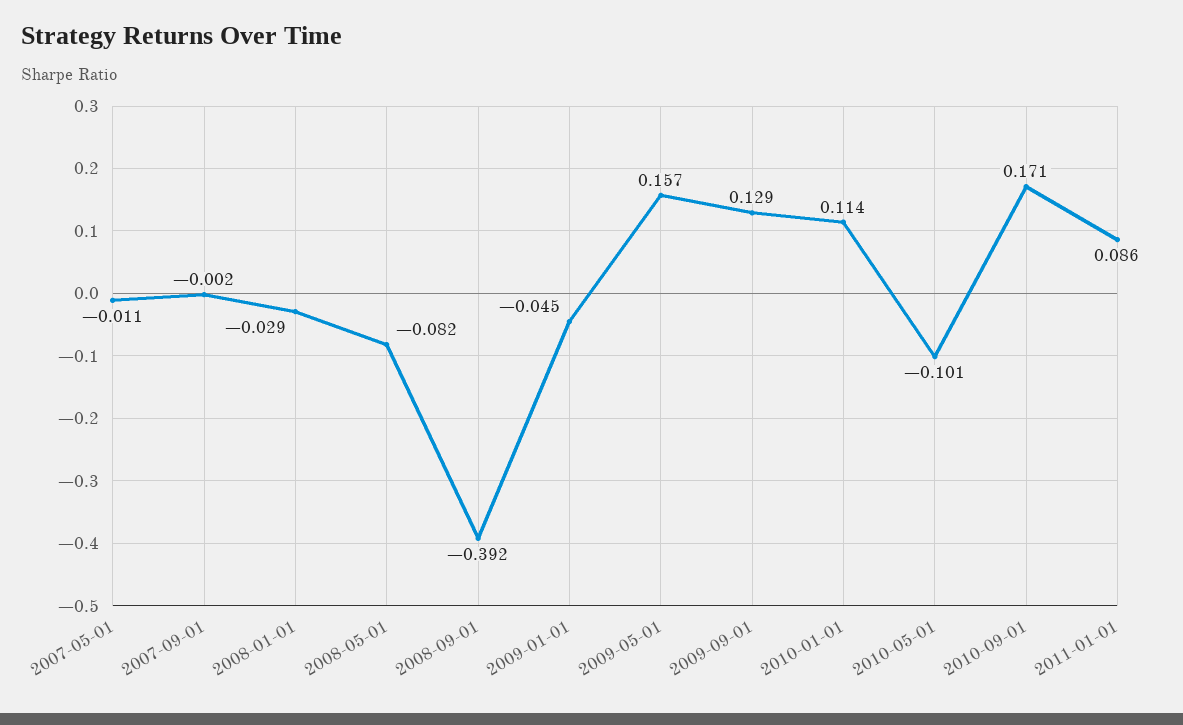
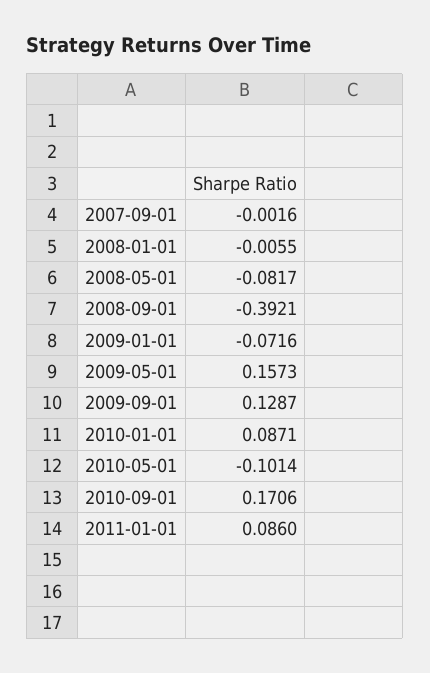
2007-05-01: -0.011 -> none
2008-01-01: -0.029 -> -0.0055
2009-01-01: -0.045 -> -0.0716
2010-01-01: 0.114 -> 0.0871

